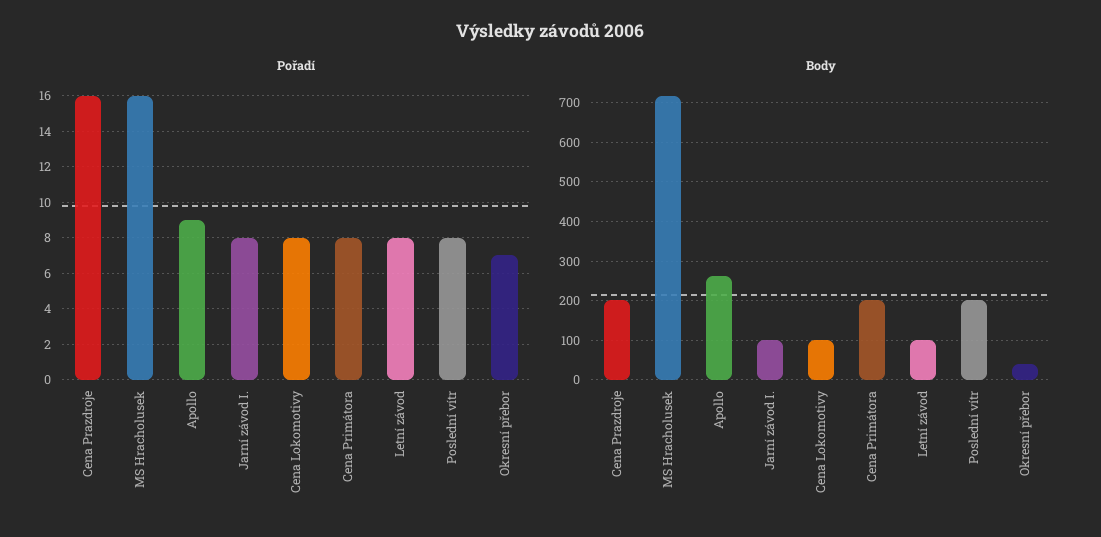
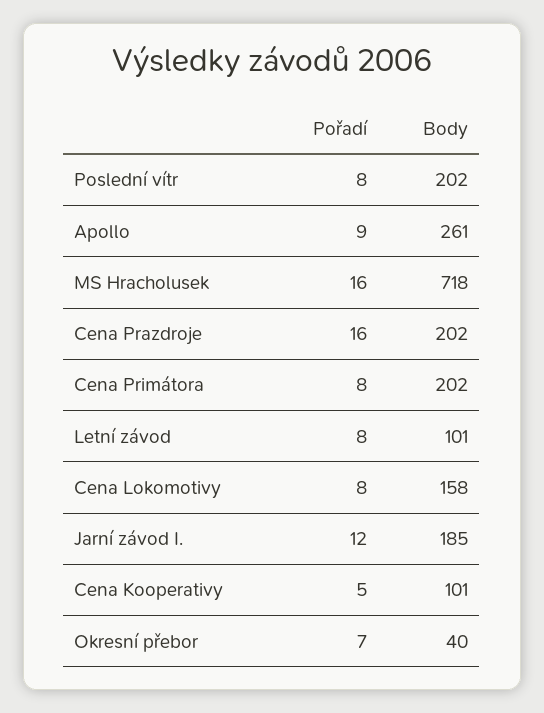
Pořadí, Jarní závod I.: 8 -> 12
Body, Jarní závod I.: 100 -> 185
Body, Cena Lokomotivy: 100 -> 158
Pořadí, Cena Kooperativy: none -> 5
Body, Cena Kooperativy: none -> 101

